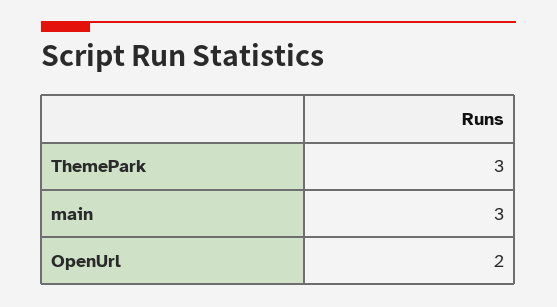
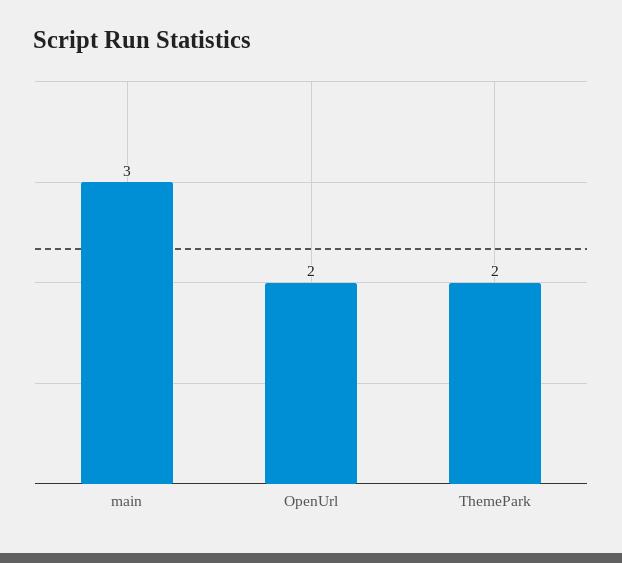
ThemePark: 3 -> 2

